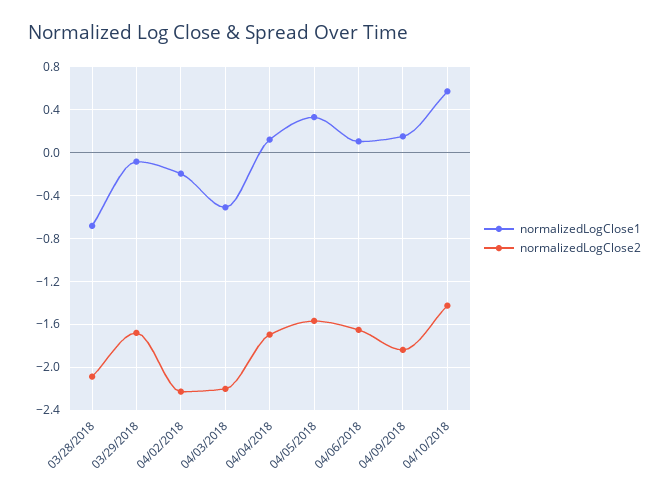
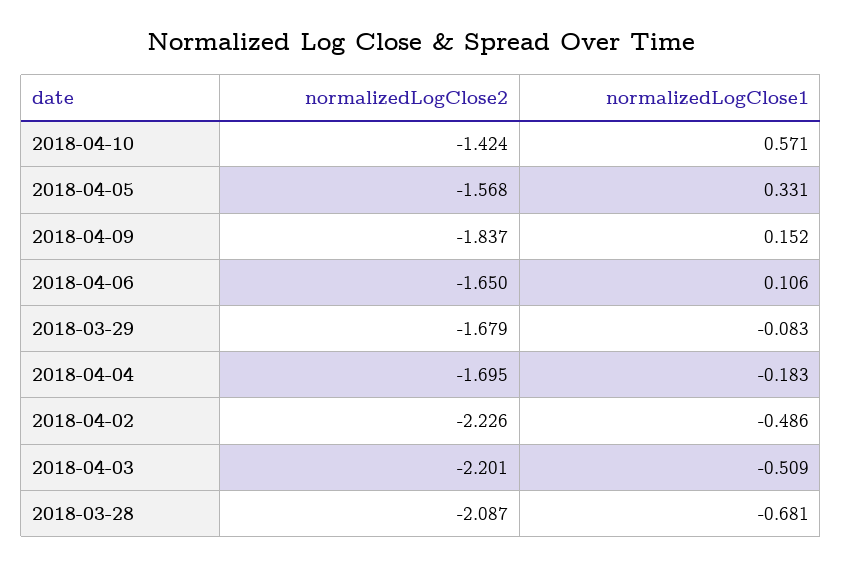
normalizedLogClose1, 04/02/2018: -0.2 -> -0.486
normalizedLogClose1, 04/04/2018: 0.1 -> -0.183

